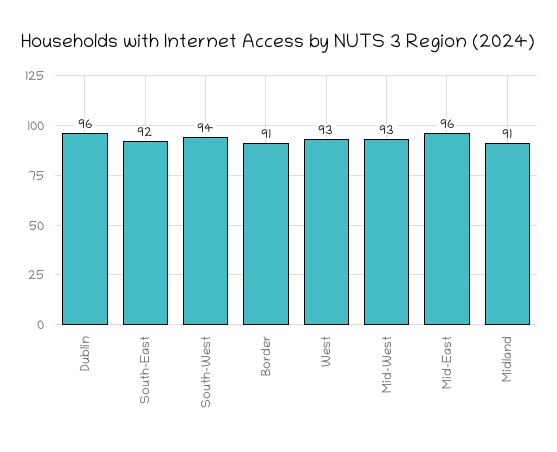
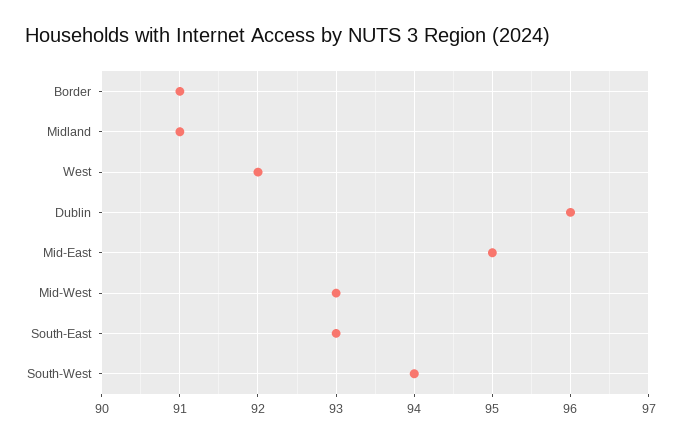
South-East: 92 -> 93
West: 93 -> 92
Mid-East: 96 -> 95

